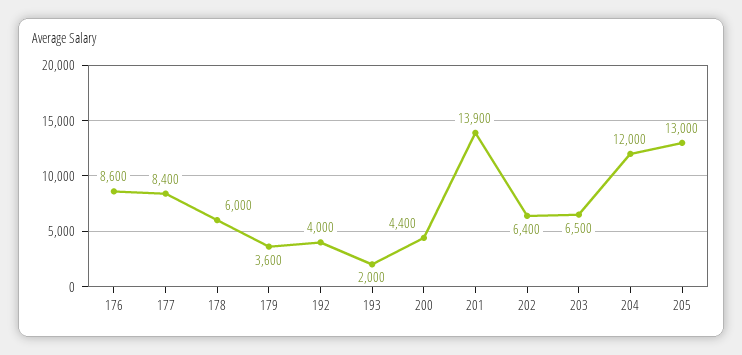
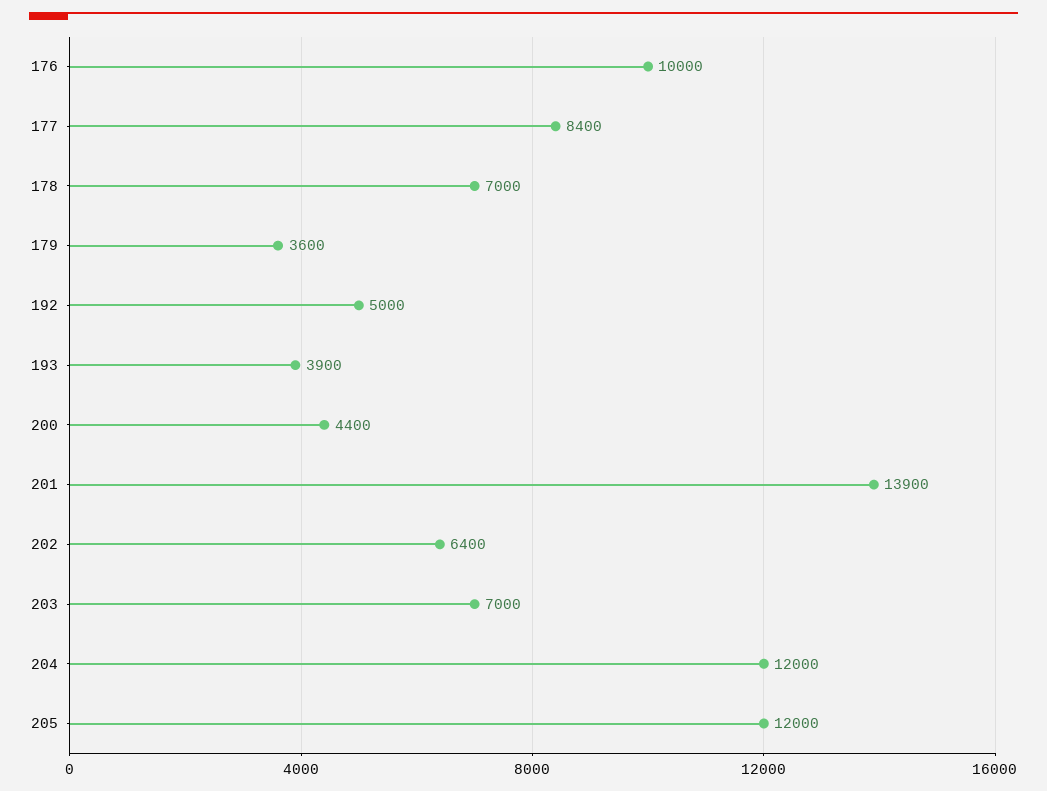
176: 8600 -> 10000
178: 6000 -> 7000
192: 4000 -> 5000
193: 2000 -> 3900
203: 6500 -> 7000
205: 13000 -> 12000

